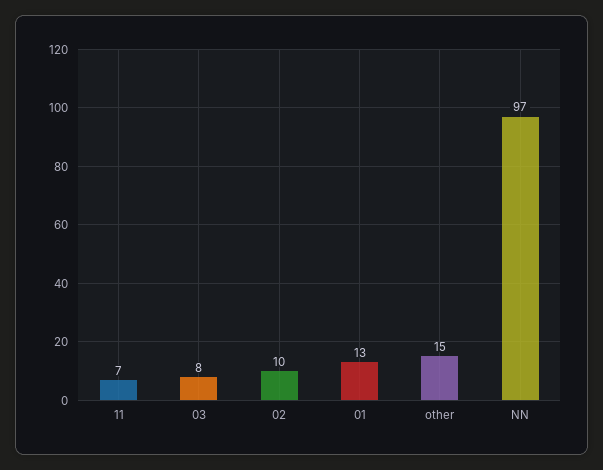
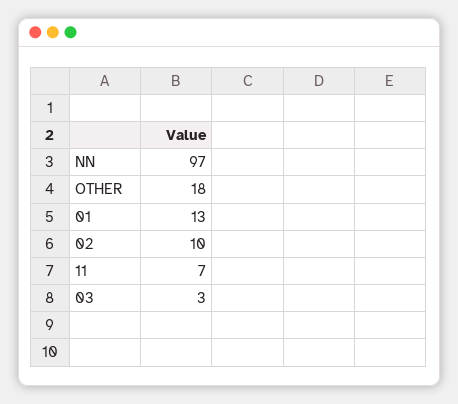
03: 8 -> 3
other: 15 -> 18

